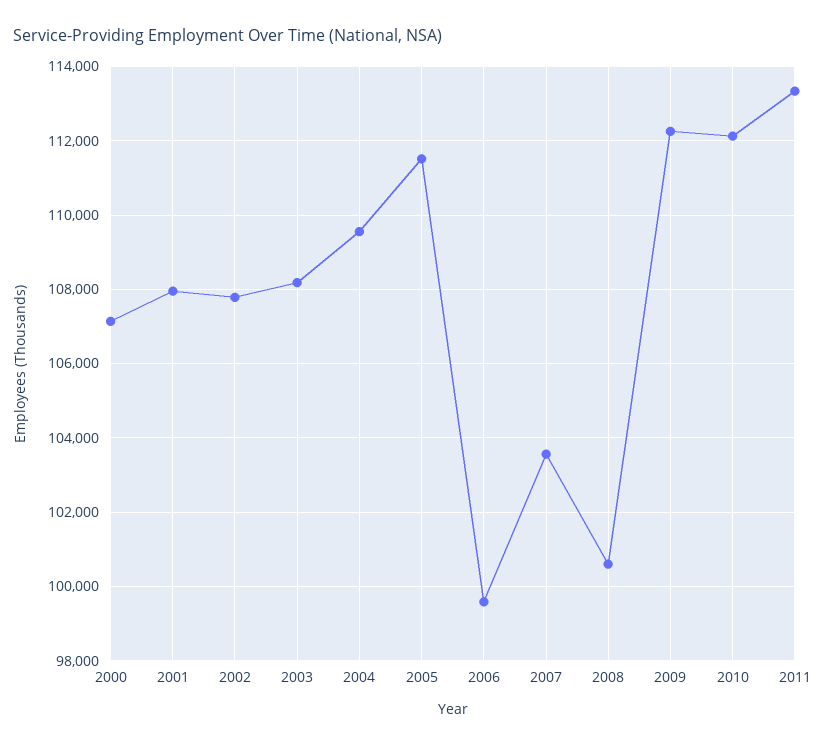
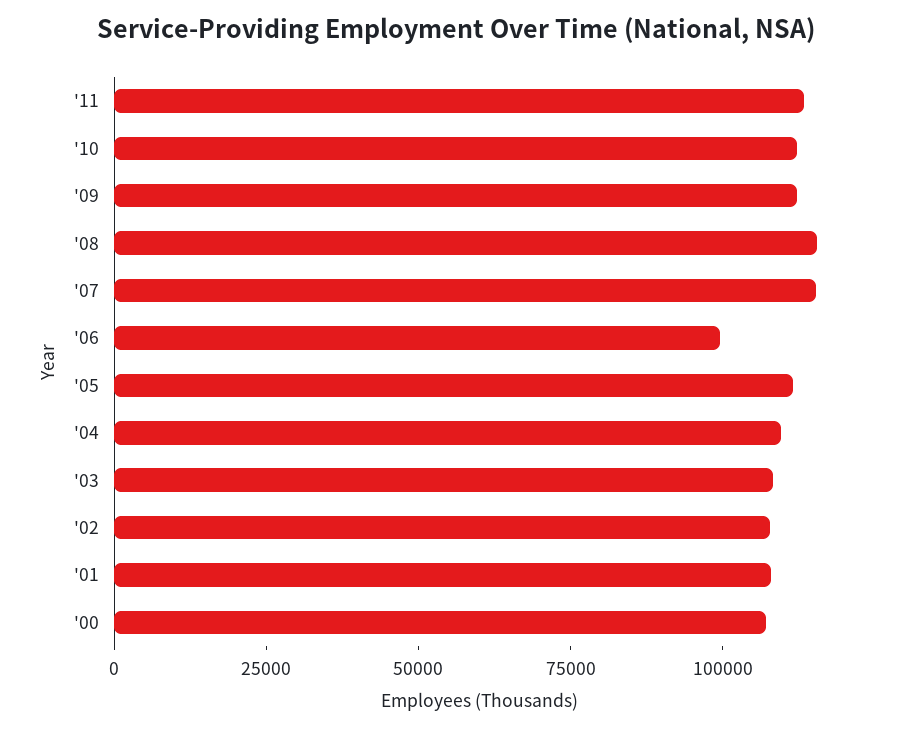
2007: 103600 -> 115000
2008: 100600 -> 115000

